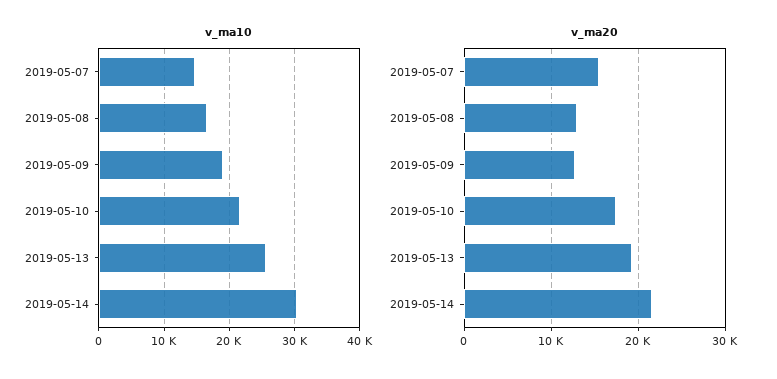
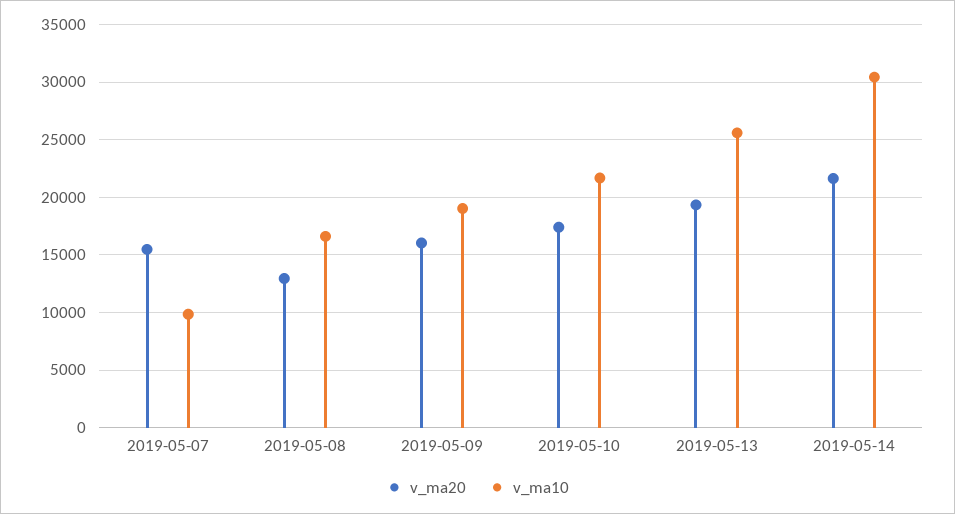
v_ma10, 2019-05-07: 15000 -> 10000
v_ma20, 2019-05-09: 13000 -> 16000

